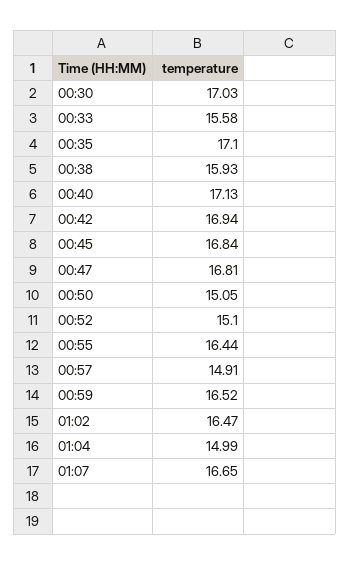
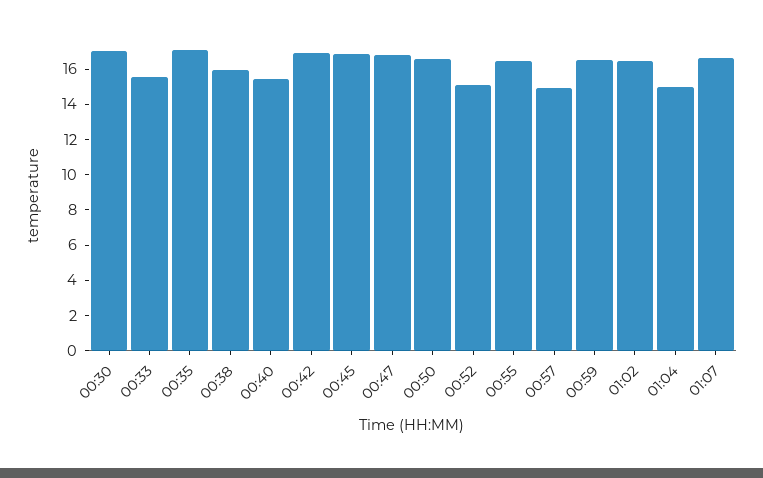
00:40: 17.13 -> 15.5
00:50: 15.05 -> 16.5

